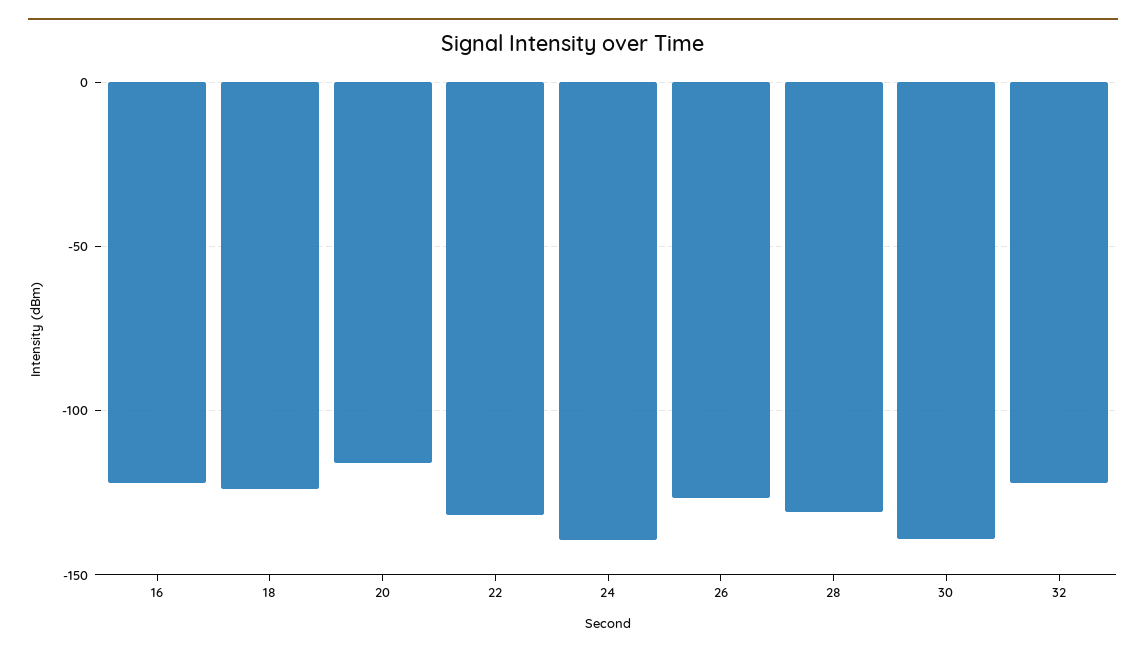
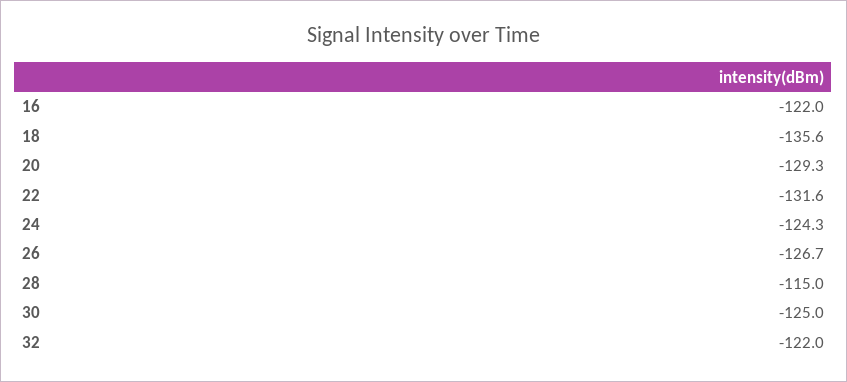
18: -125 -> -135.6
20: -115 -> -129.3
24: -140 -> -124.3
28: -130 -> -115
30: -140 -> -125

